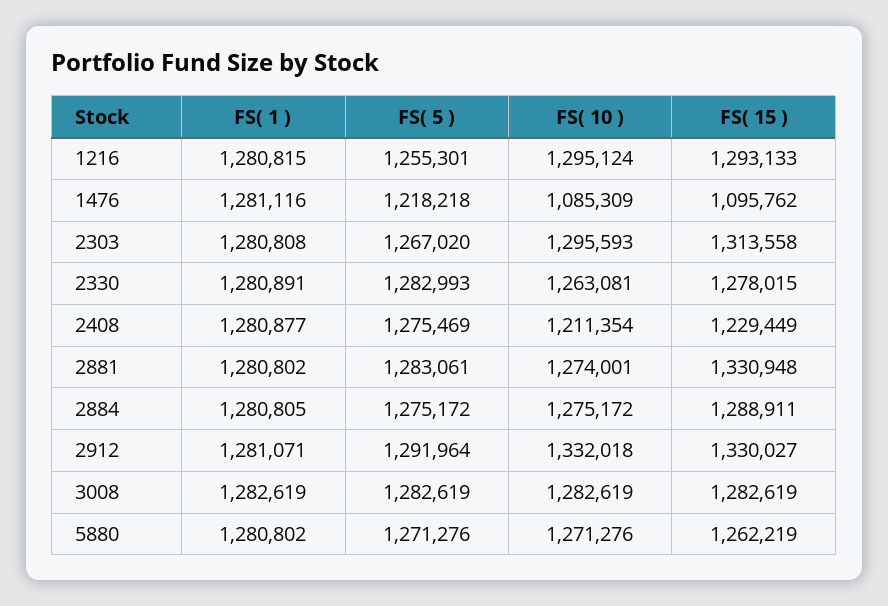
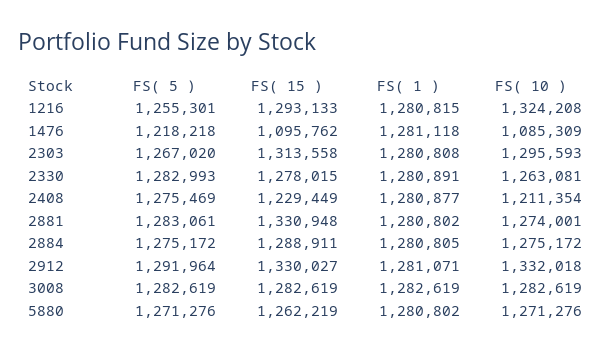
FS( 10 ), 1216: 1295124 -> 1324208
FS( 1 ), 1476: 1281116 -> 1281118

